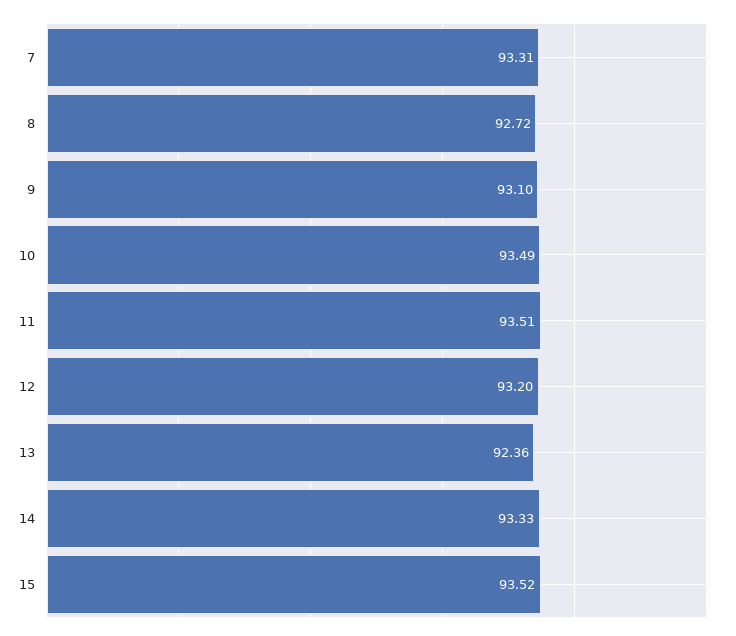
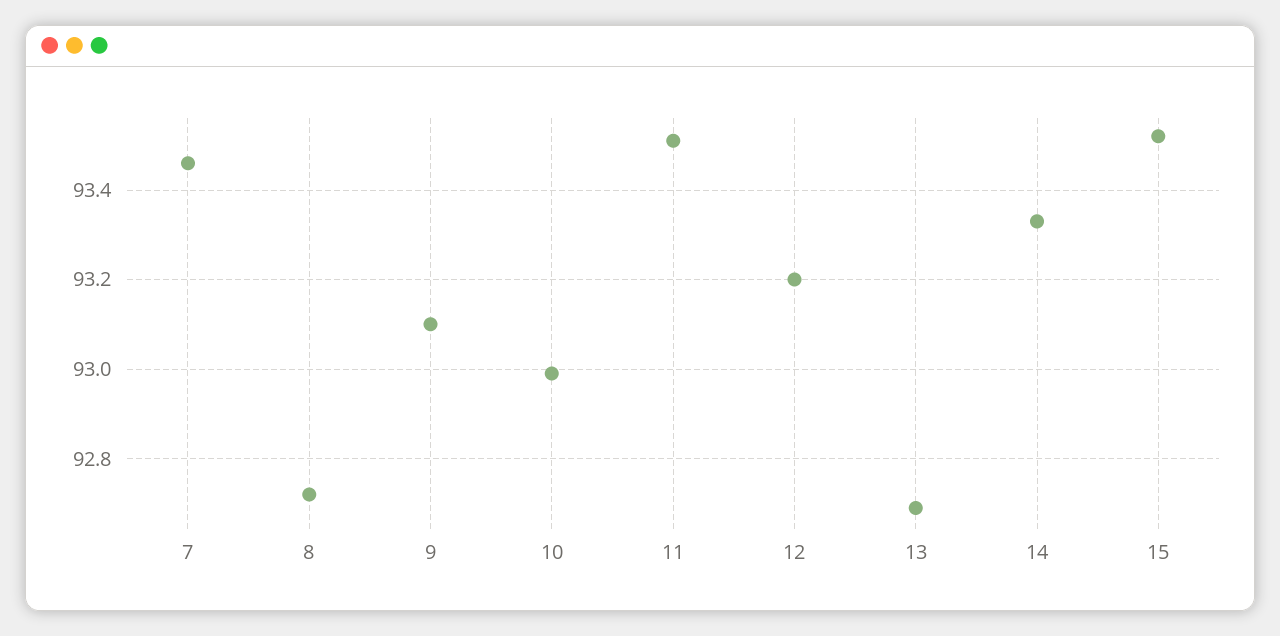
7: 93.31 -> 93.45
10: 93.49 -> 93
13: 92.36 -> 92.7

